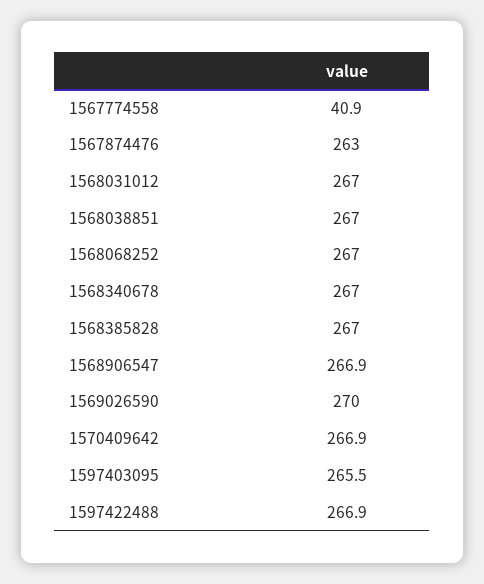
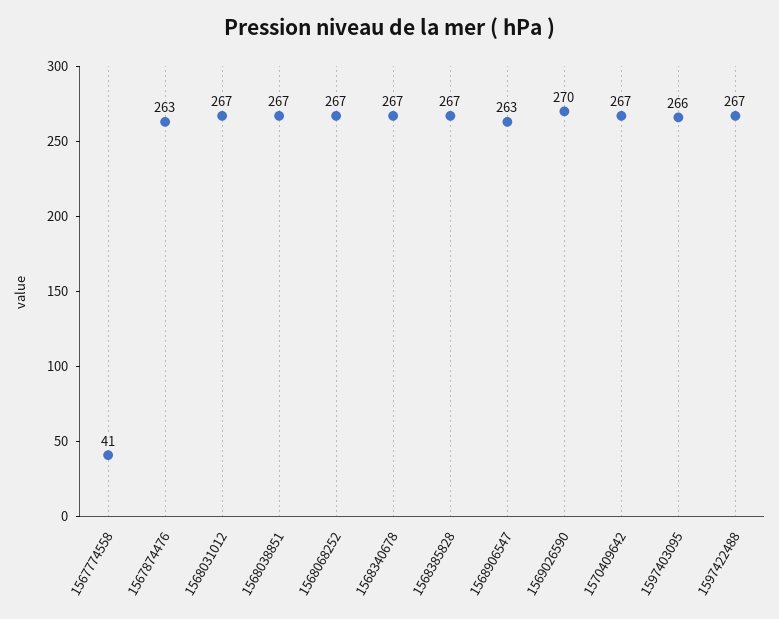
1568906547: 266.9 -> 263

